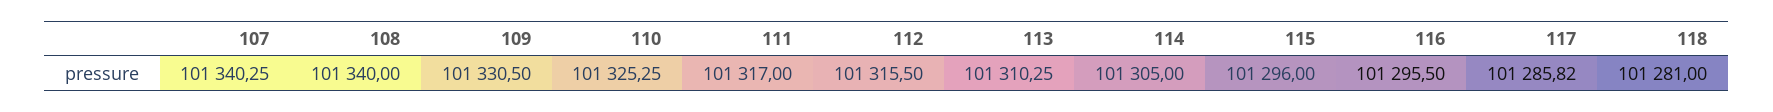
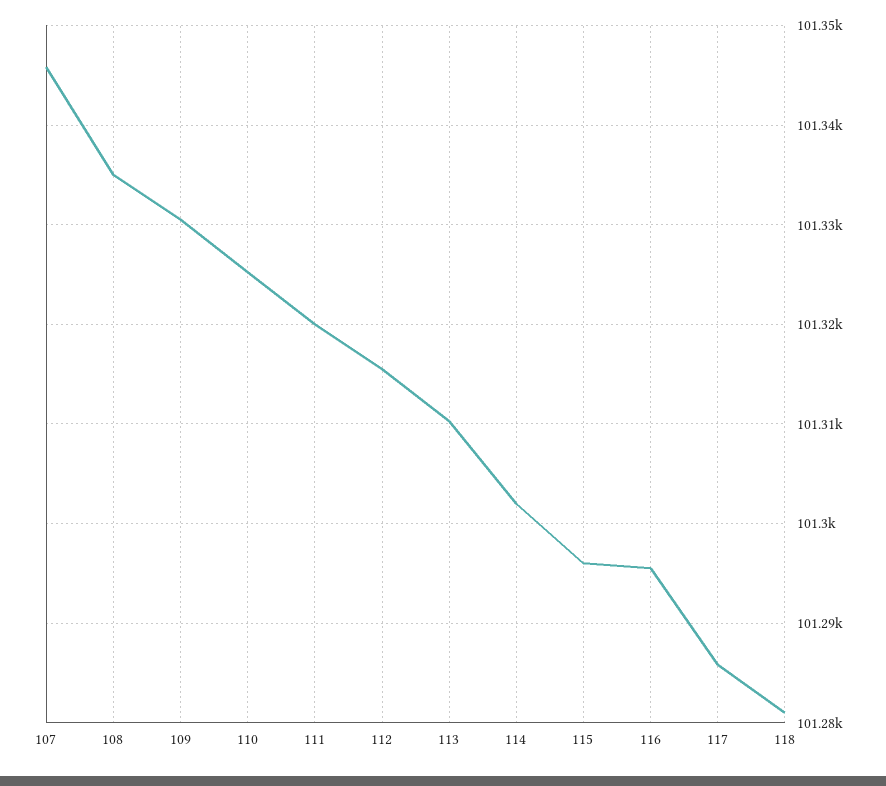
107: 101340.25 -> 101346
108: 101340 -> 101335
111: 101317 -> 101320
114: 101305 -> 101302

